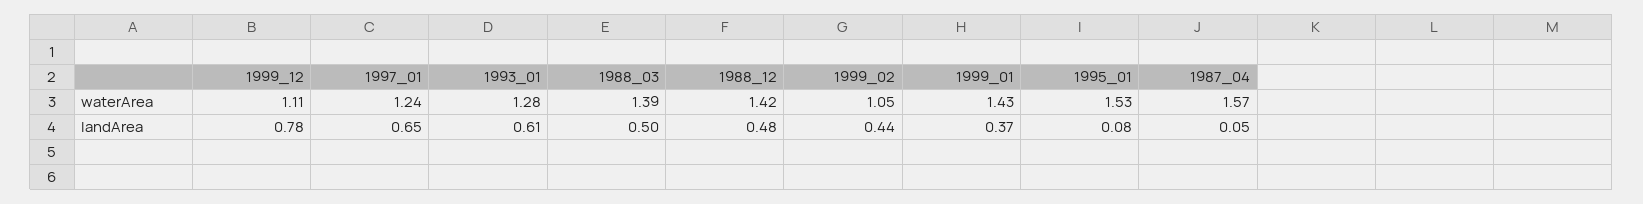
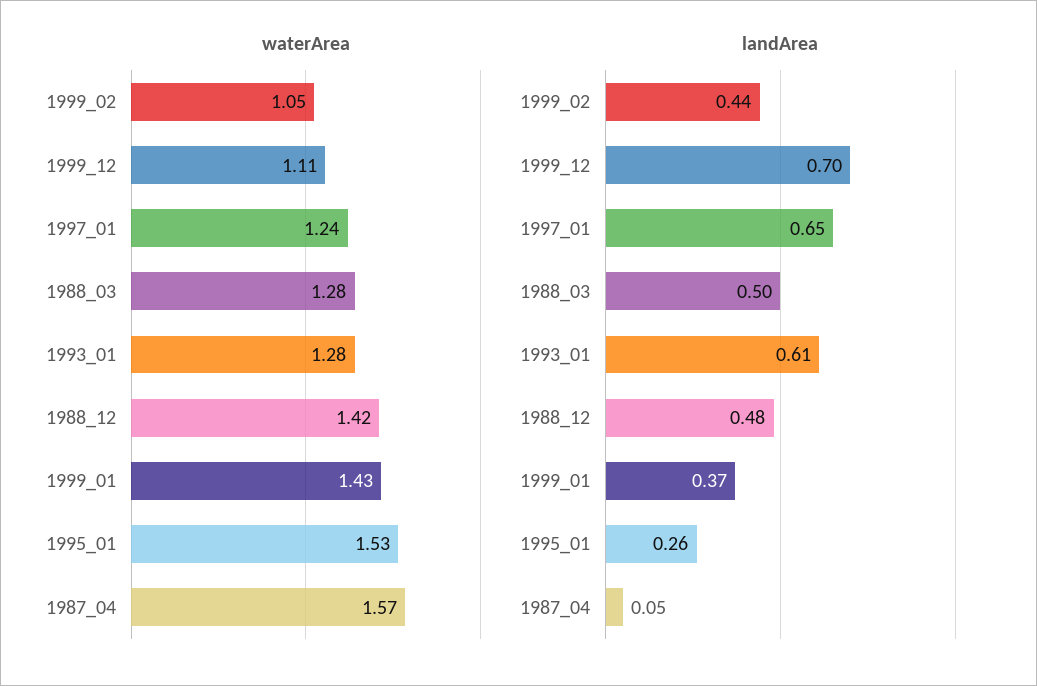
waterArea, 1988_03: 1.39 -> 1.28
landArea, 1999_12: 0.78 -> 0.7
landArea, 1995_01: 0.08 -> 0.26

